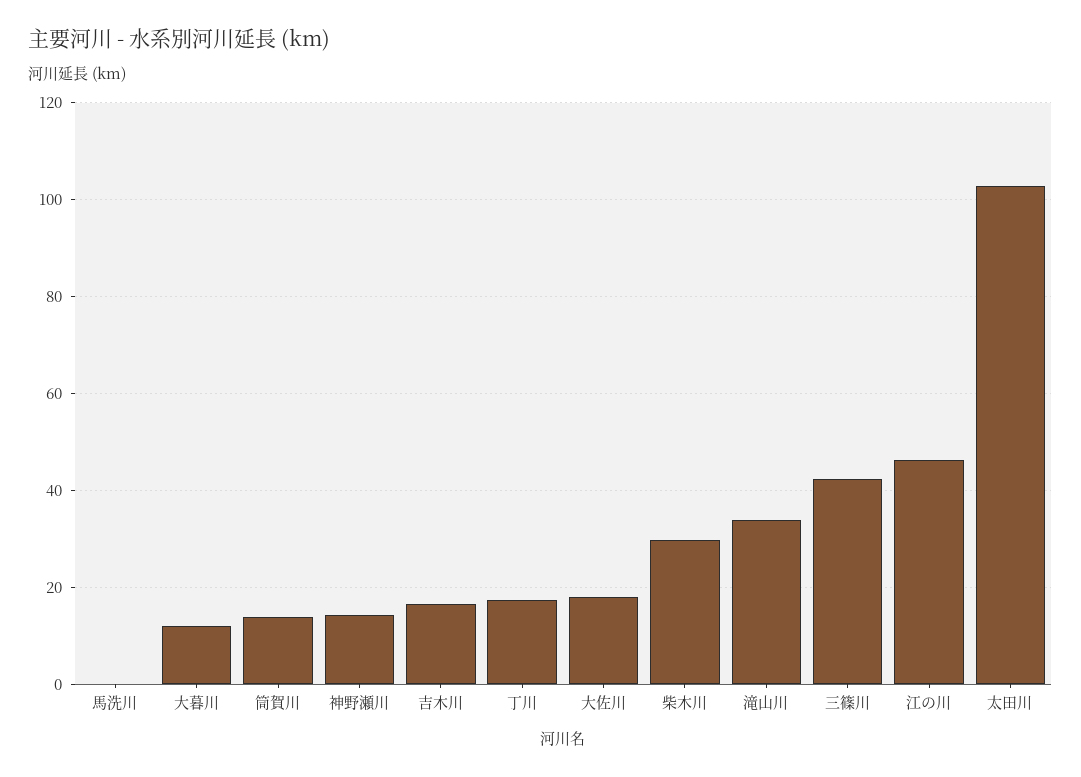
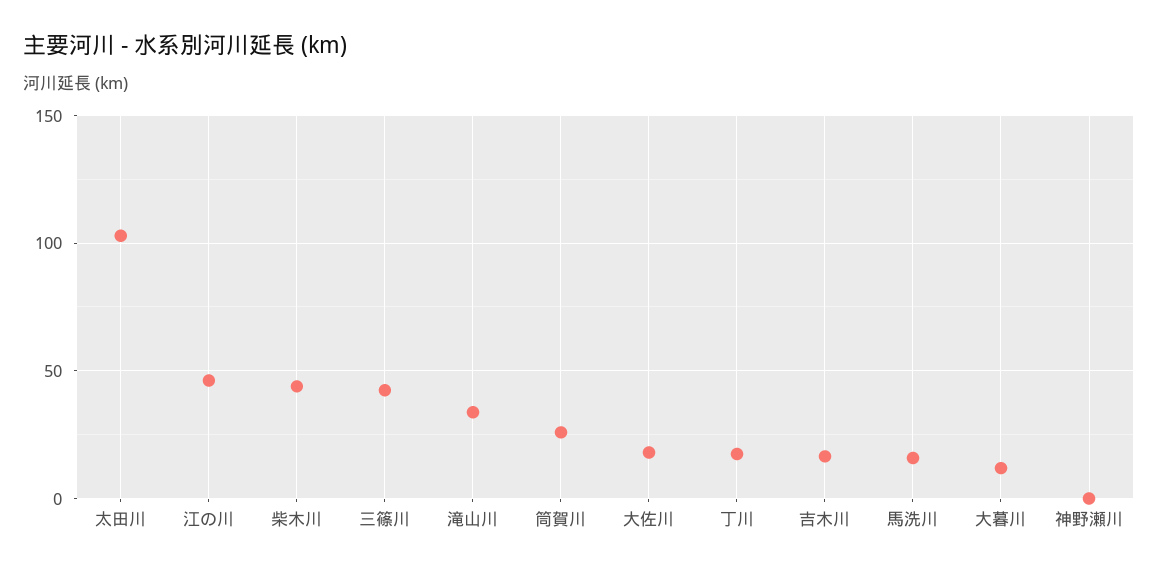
馬洗川: 0 -> 15
筒賀川: 14 -> 25
神野瀬川: 14 -> 0
柴木川: 30 -> 45

